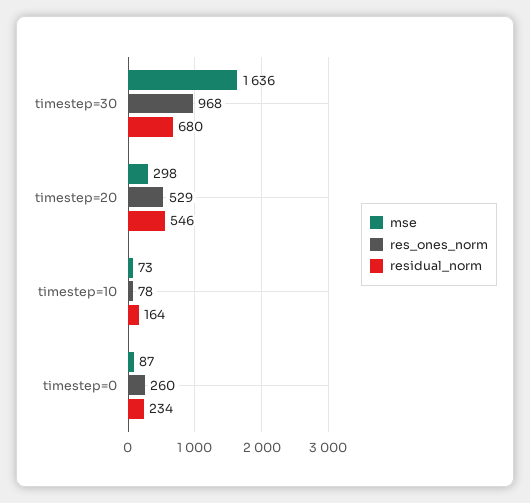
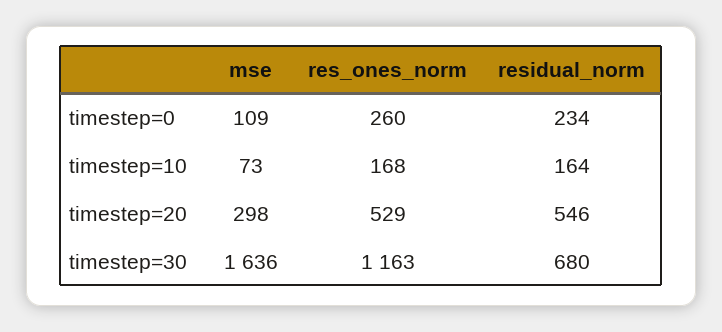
res_ones_norm, timestep=30: 968 -> 1163
res_ones_norm, timestep=10: 78 -> 168
mse, timestep=0: 87 -> 109

